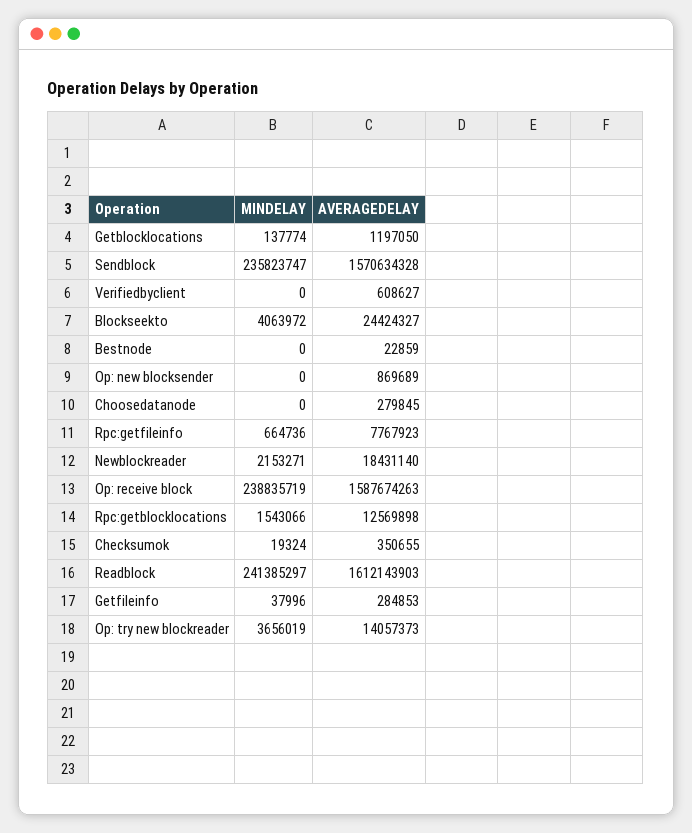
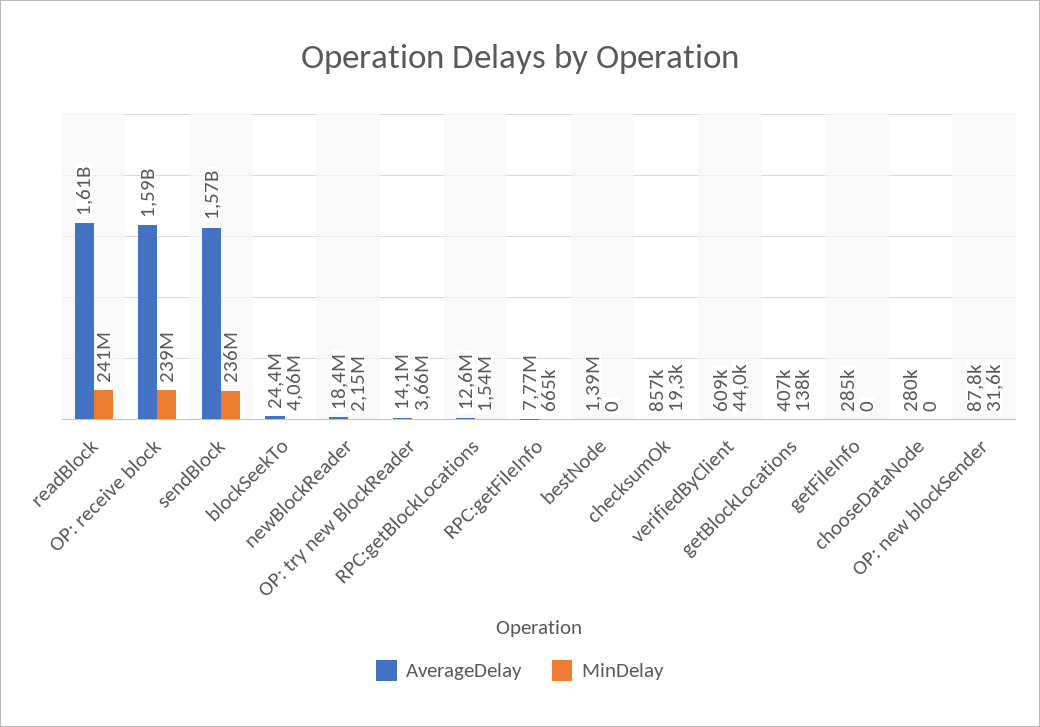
AVERAGEDELAY, Getblocklocations: 1197050 -> 407000
MINDELAY, Verifiedbyclient: 0 -> 44000
AVERAGEDELAY, Bestnode: 22859 -> 1390000
MINDELAY, Op: new blocksender: 0 -> 31600
AVERAGEDELAY, Op: new blocksender: 869689 -> 87800
AVERAGEDELAY, Checksumok: 350655 -> 857000
MINDELAY, Getfileinfo: 37996 -> 0

